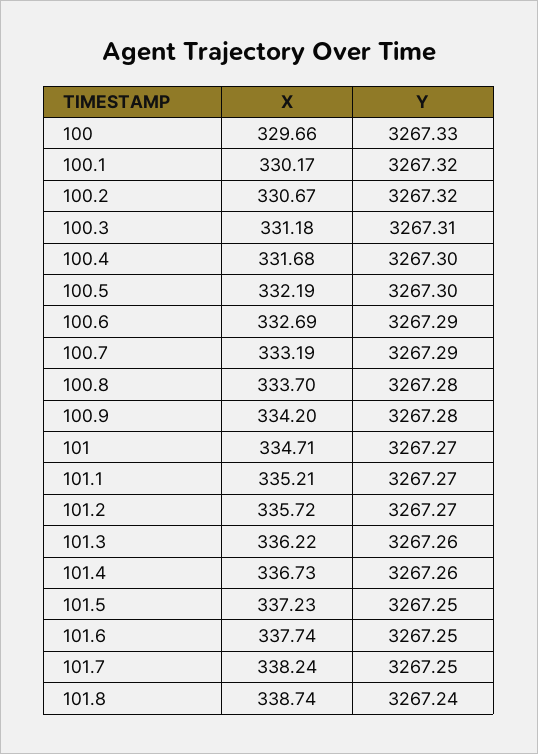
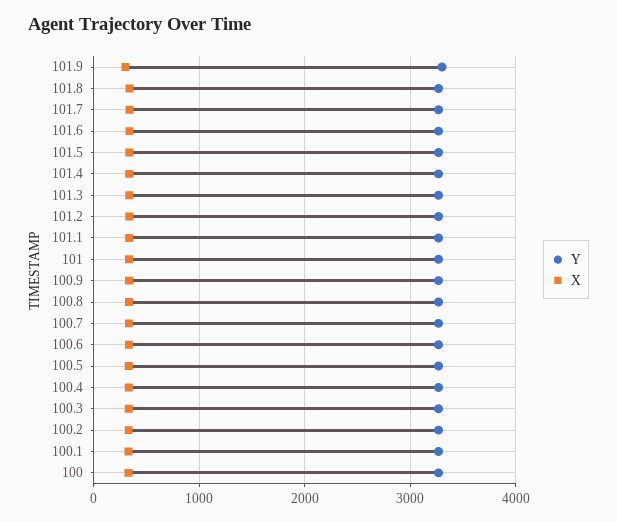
Y, 101.9: none -> 3300
X, 101.9: none -> 300

